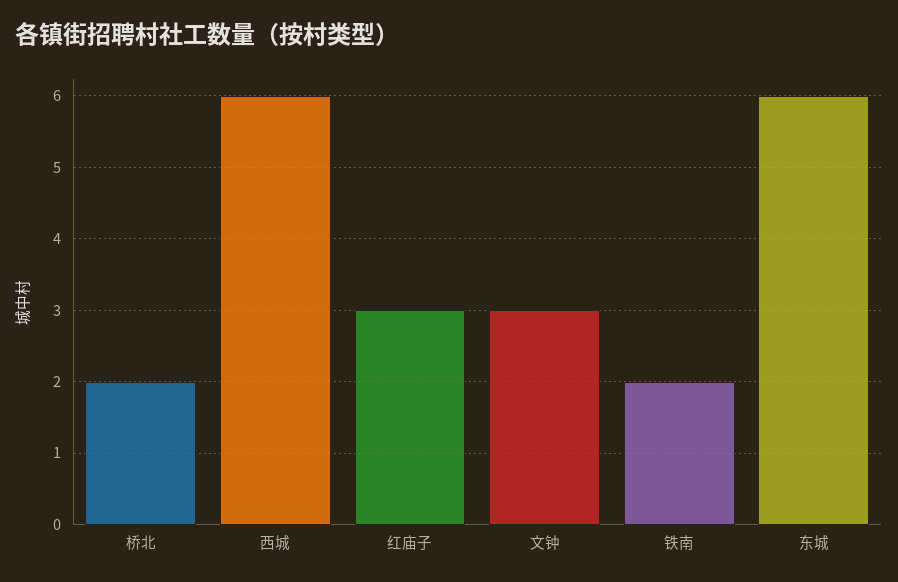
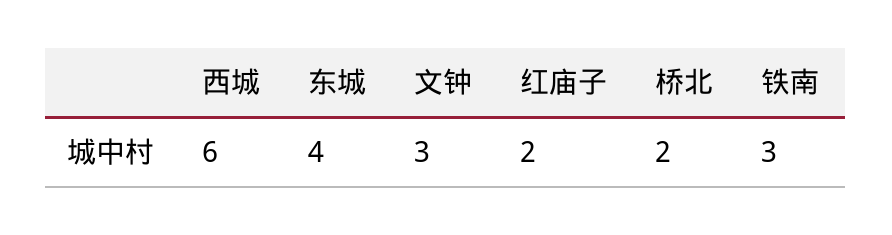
红庙子: 3 -> 2
铁南: 2 -> 3
东城: 6 -> 4

